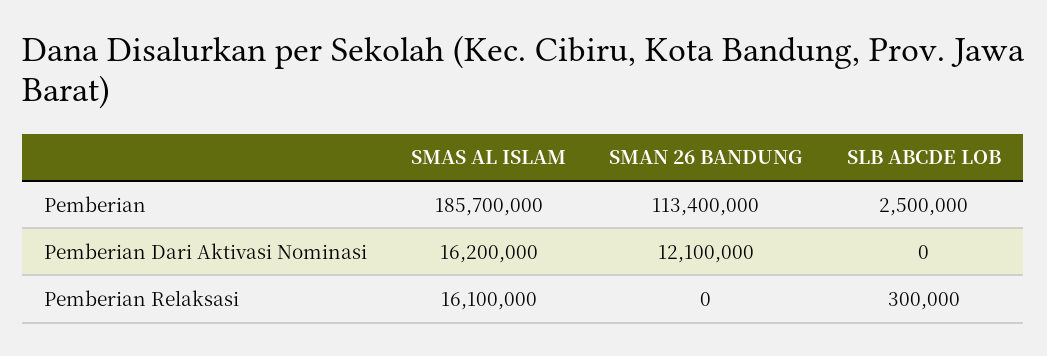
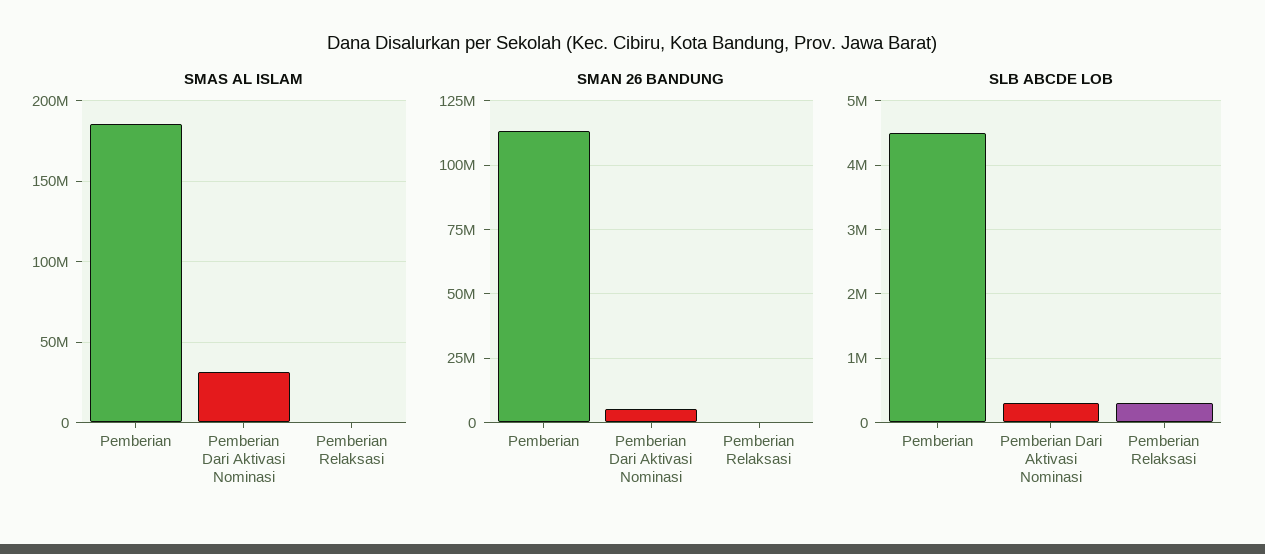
SLB ABCDE LOB, Pemberian: 2500000 -> 4500000
SMAS AL ISLAM, Pemberian Dari Aktivasi Nominasi: 16200000 -> 30000000
SMAN 26 BANDUNG, Pemberian Dari Aktivasi Nominasi: 12100000 -> 5000000
SLB ABCDE LOB, Pemberian Dari Aktivasi Nominasi: 0 -> 300000
SMAS AL ISLAM, Pemberian Relaksasi: 16100000 -> 0

